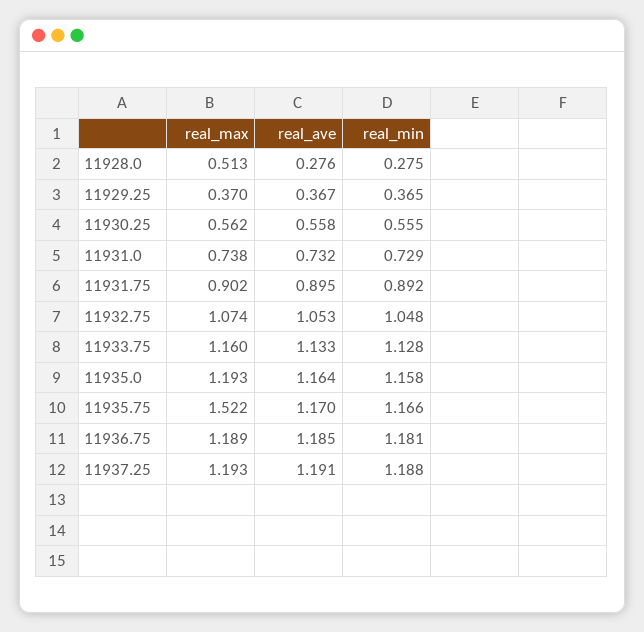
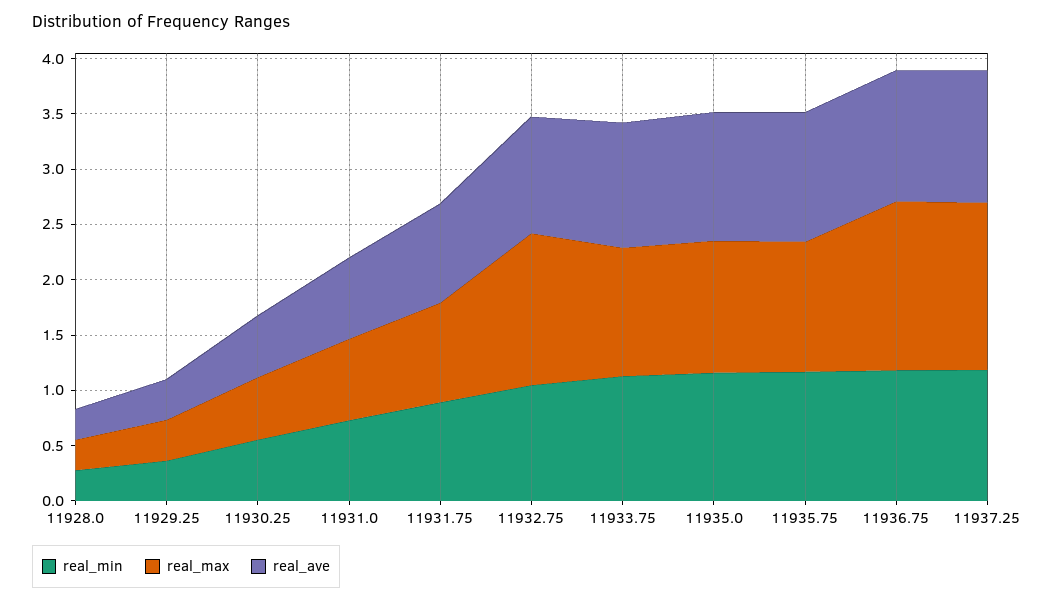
real_max, 11928.0: 0.513 -> 0.3
real_max, 11932.75: 1.074 -> 1.4
real_max, 11935.75: 1.522 -> 1.2
real_max, 11936.75: 1.189 -> 1.5
real_max, 11937.25: 1.193 -> 1.5

